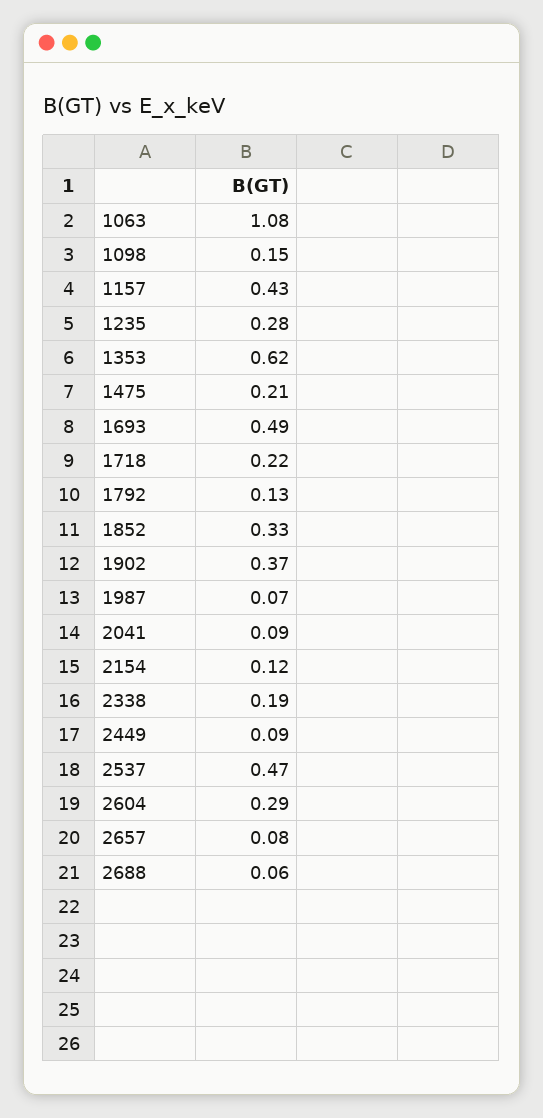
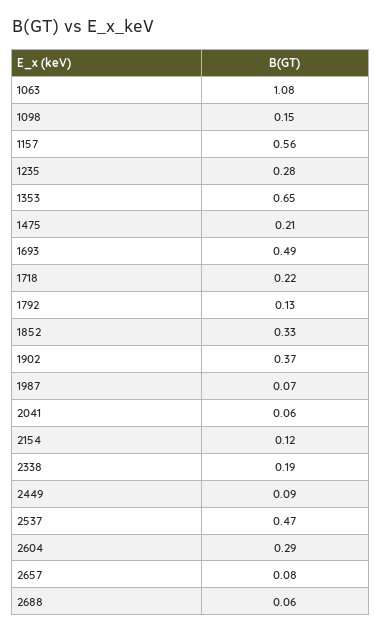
1157: 0.43 -> 0.56
1353: 0.62 -> 0.65
2041: 0.09 -> 0.06

